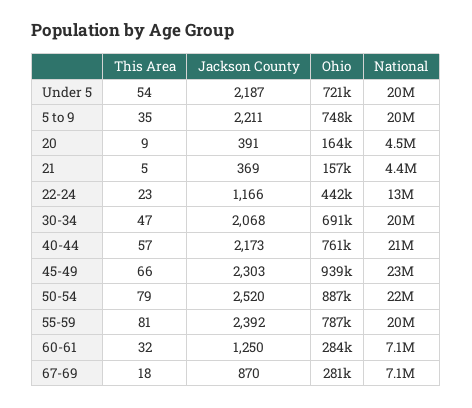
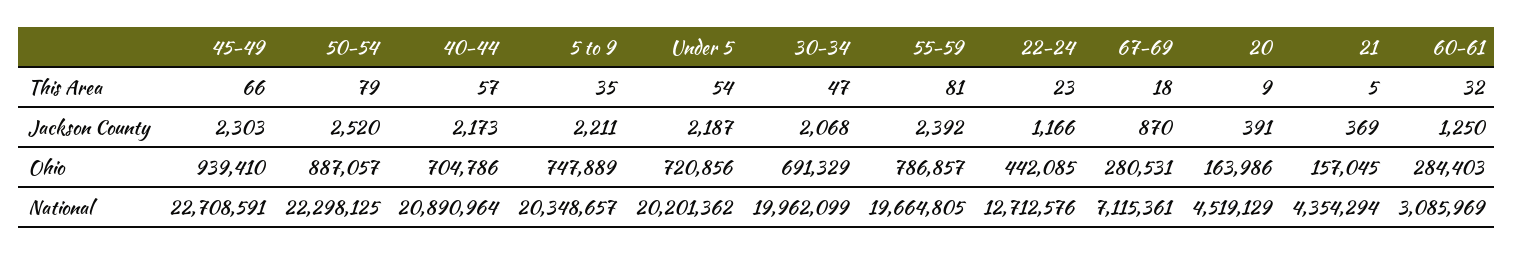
Ohio, 40-44: 761000 -> 704786
National, 60-61: 7100000 -> 3085969

